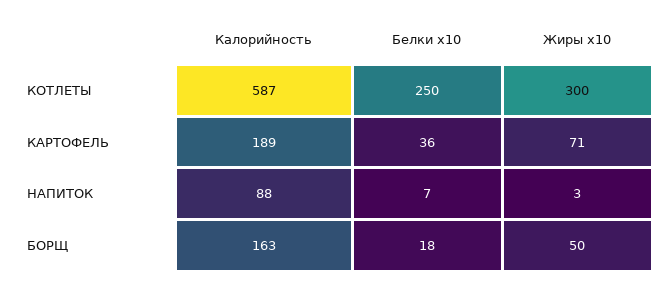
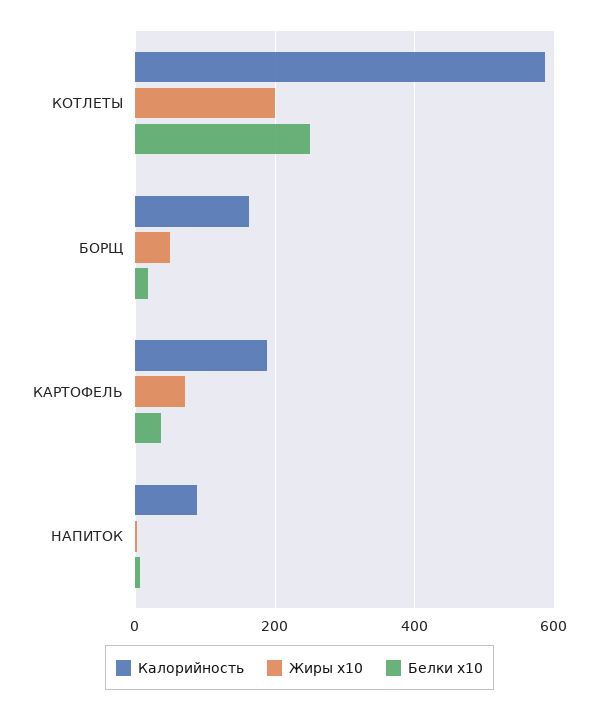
Жиры x10, КОТЛЕТЫ: 300 -> 200

